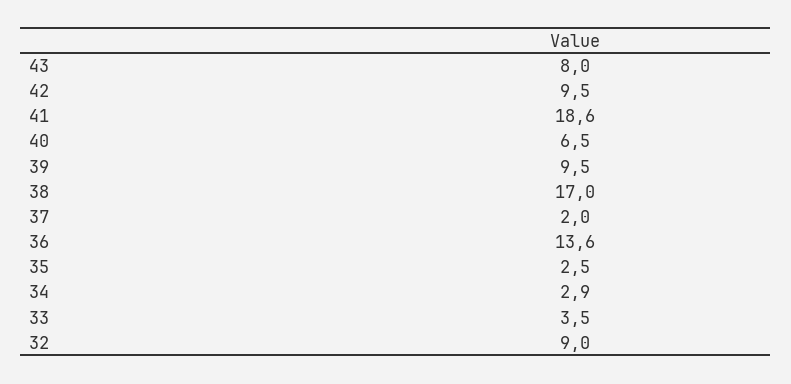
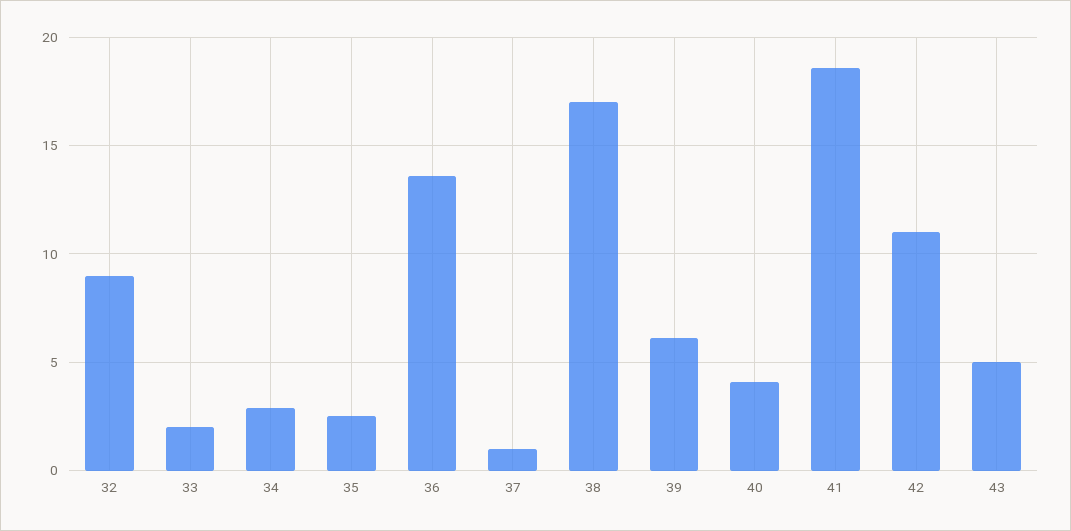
43: 8 -> 5
42: 9.5 -> 11
40: 6.5 -> 4
39: 9.5 -> 6
37: 2 -> 1
33: 3.5 -> 2

